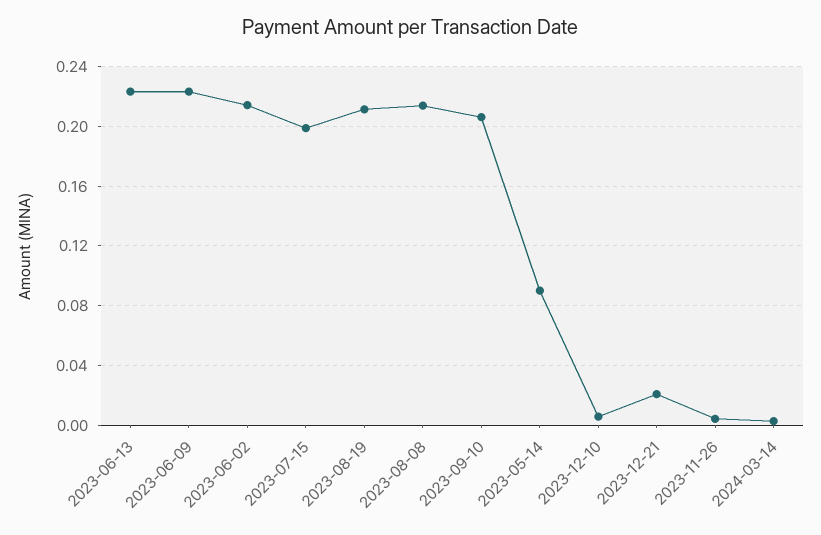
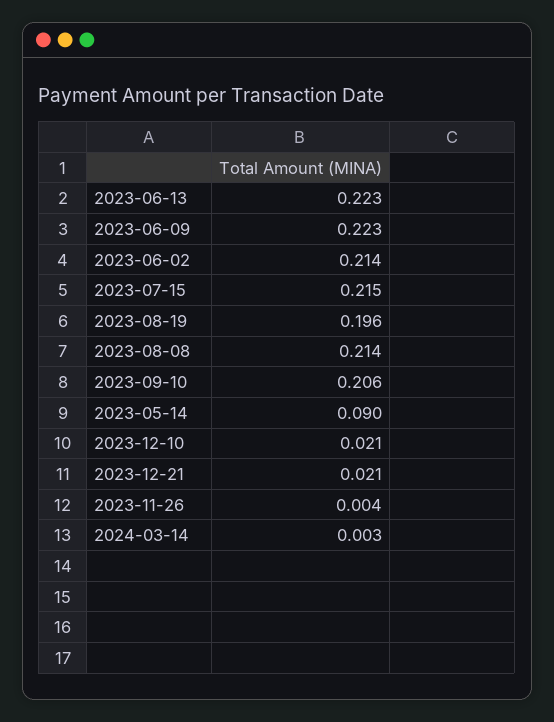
2023-07-15: 0.2 -> 0.215
2023-08-19: 0.21 -> 0.196
2023-12-10: 0.005 -> 0.021

